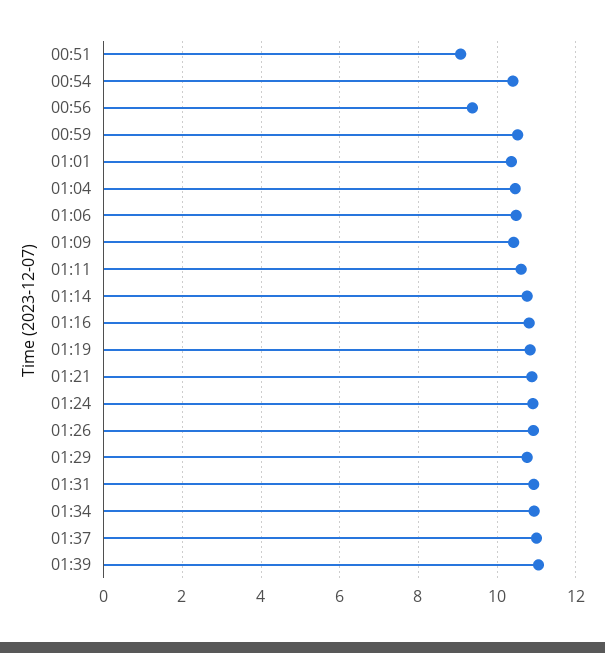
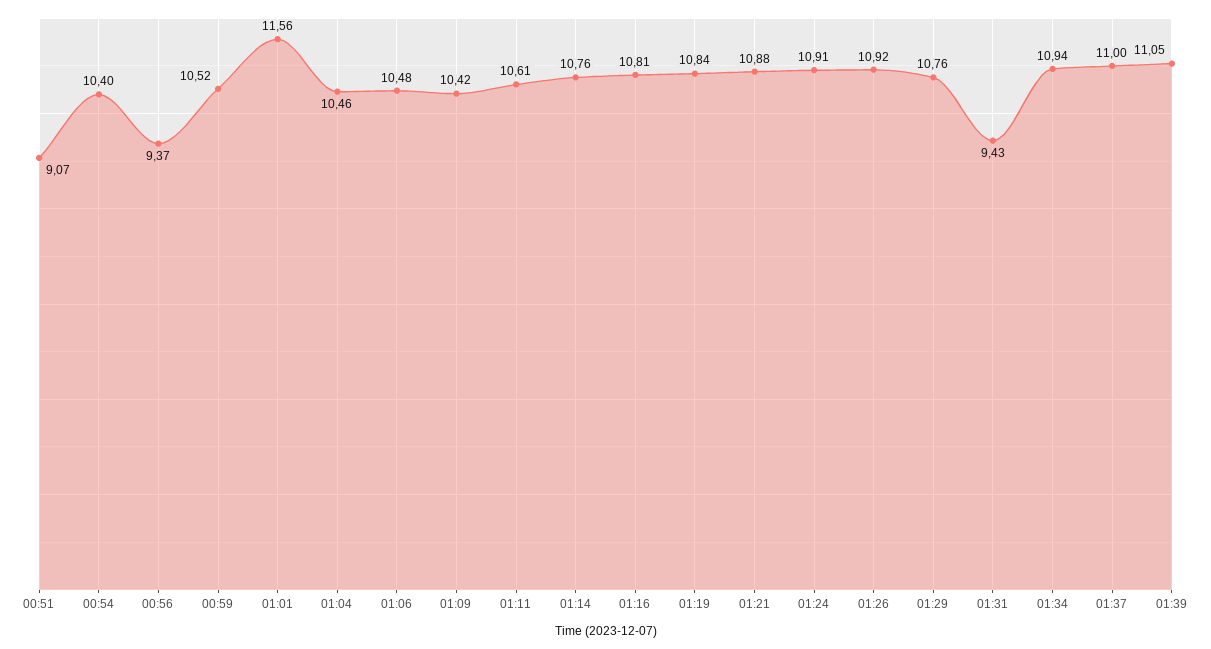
01:01: 10.4 -> 11.56
01:31: 11 -> 9.43

